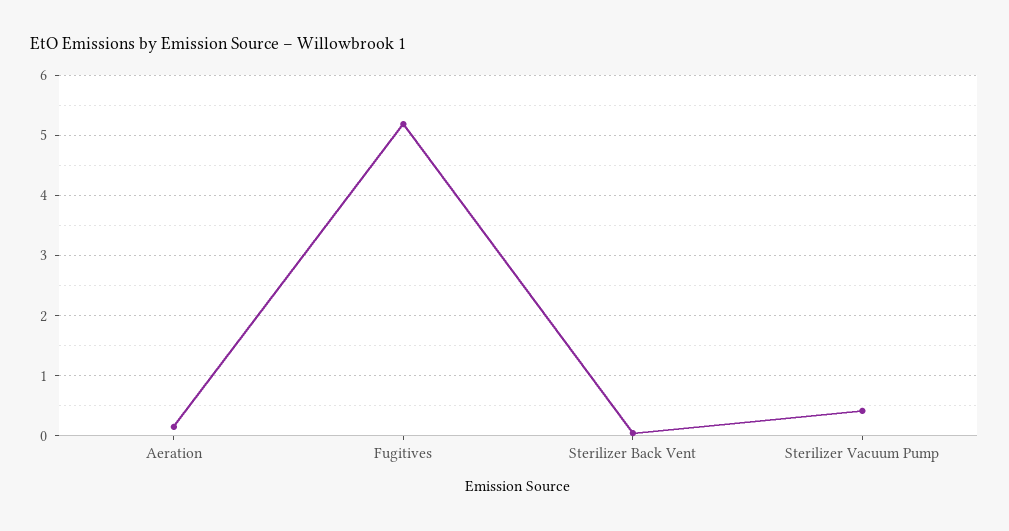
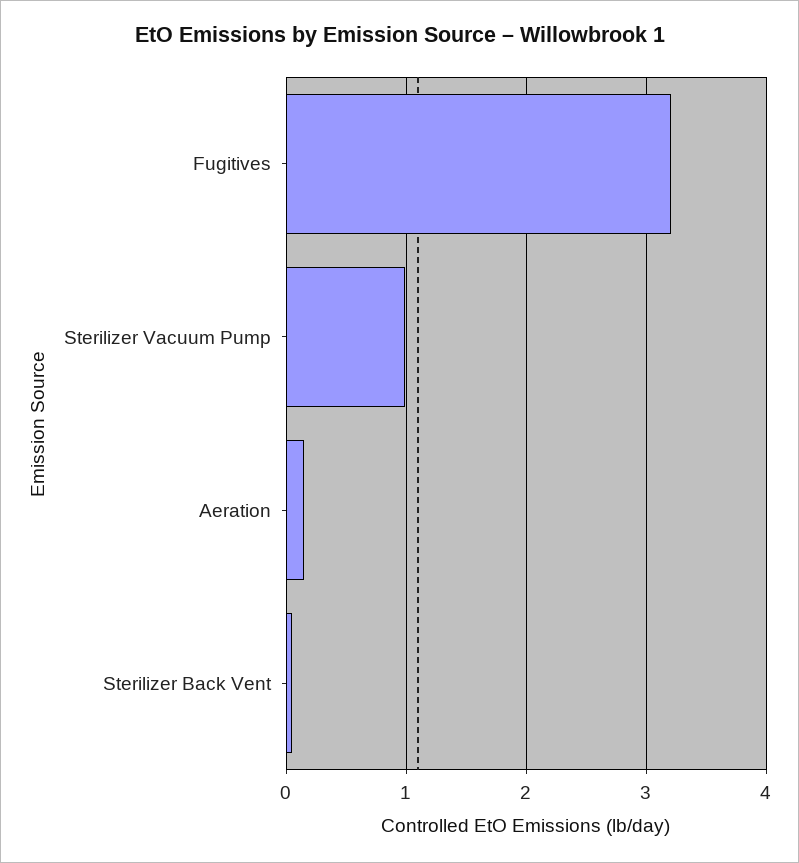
Fugitives: 5.2 -> 3.2
Sterilizer Vacuum Pump: 0.4 -> 1

